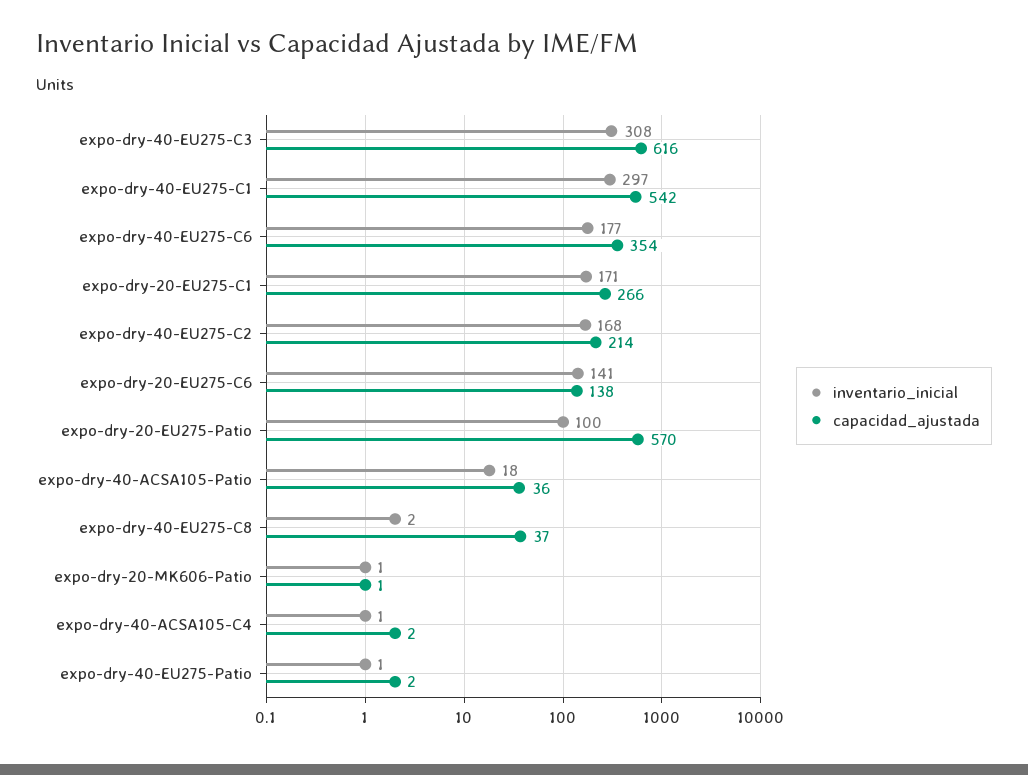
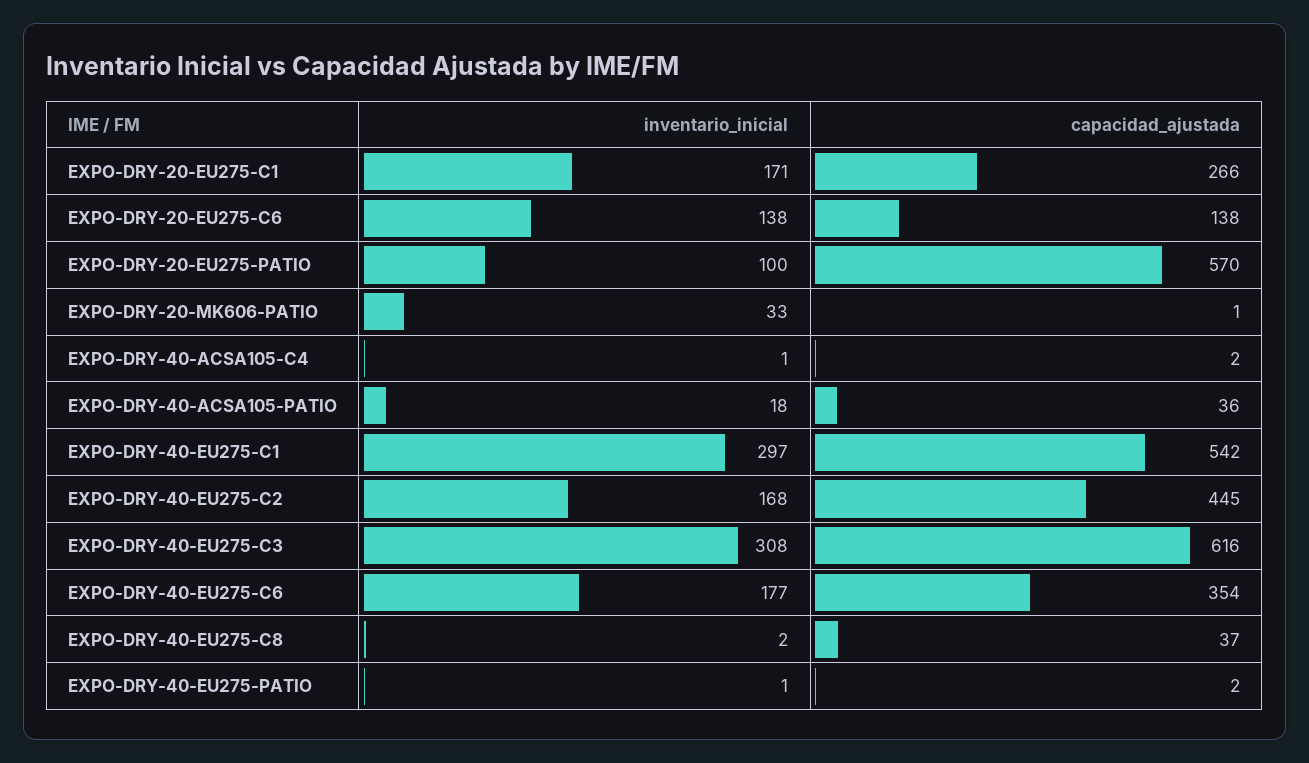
capacidad_ajustada, expo-dry-40-EU275-C2: 214 -> 445
inventario_inicial, expo-dry-20-EU275-C6: 141 -> 138
inventario_inicial, expo-dry-20-MK606-Patio: 1 -> 33

